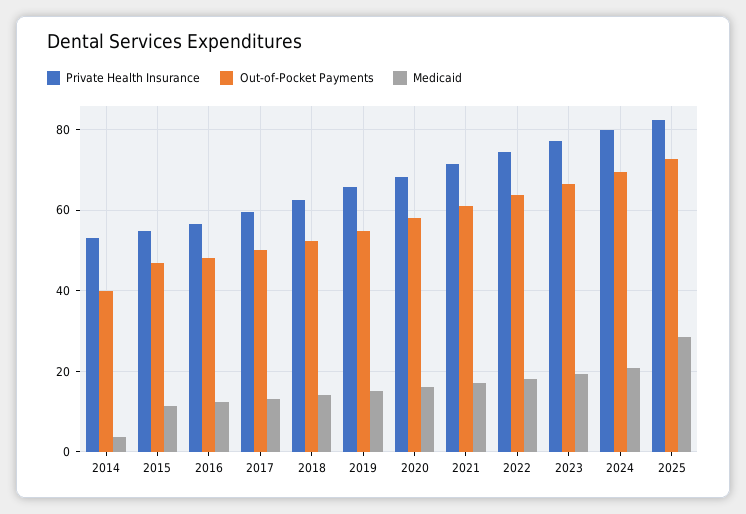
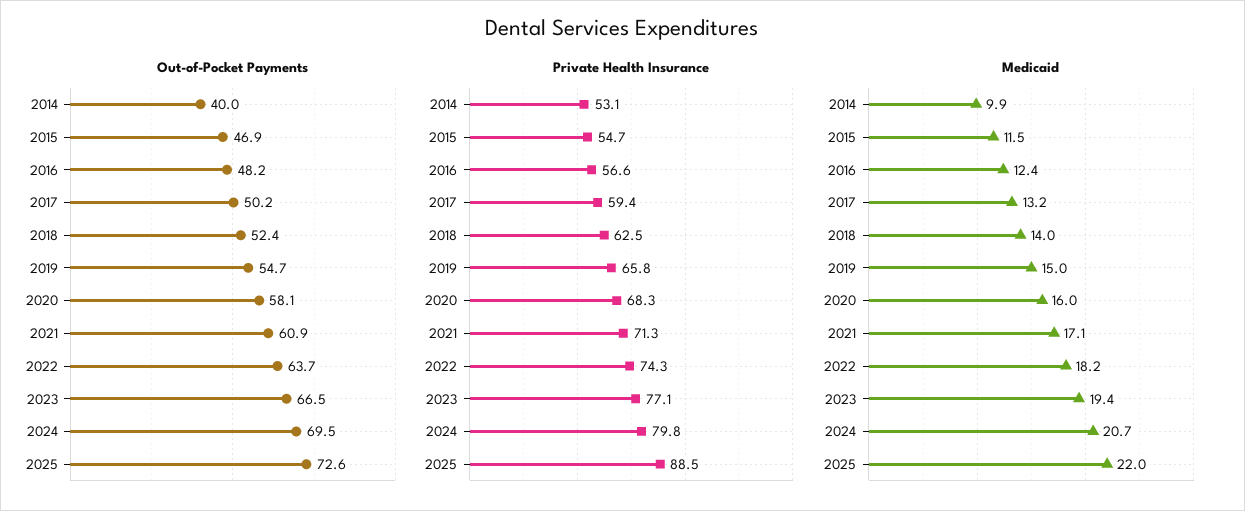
Medicaid, 2014: 4 -> 9.9
Private Health Insurance, 2025: 82 -> 88.5
Medicaid, 2025: 28 -> 22

